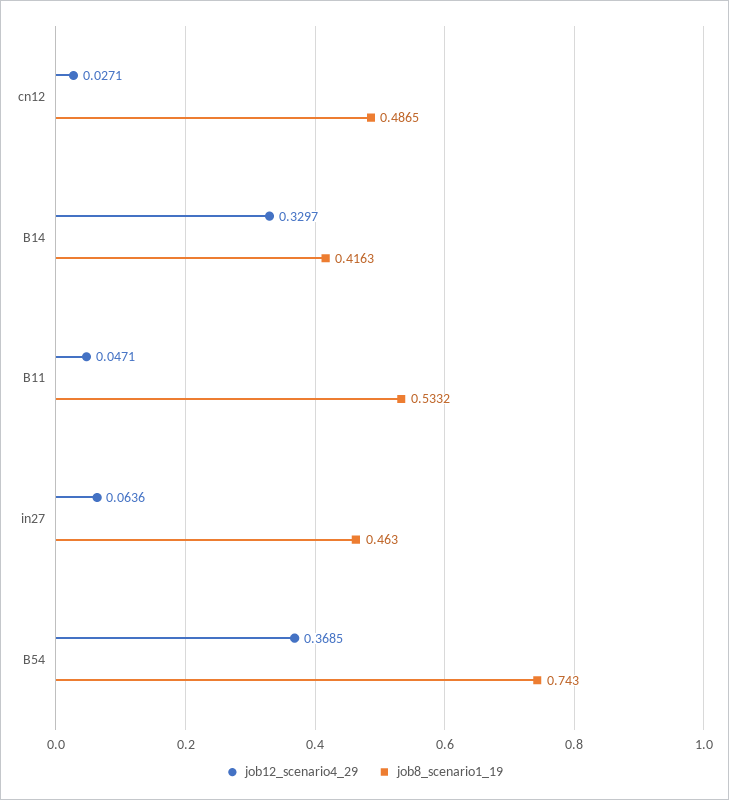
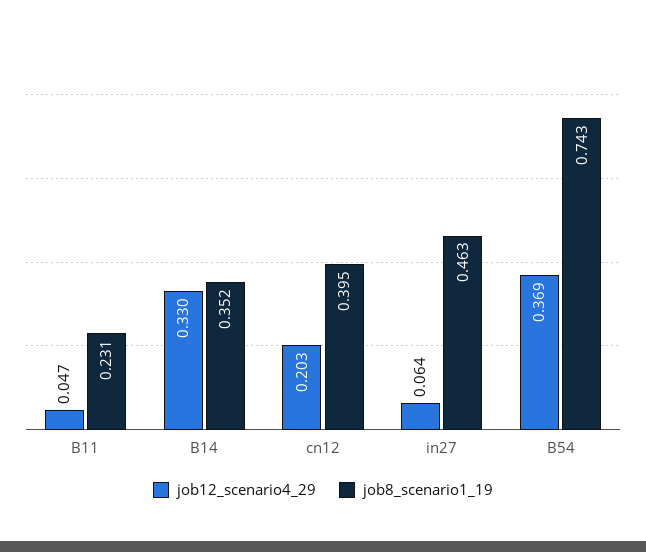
job12_scenario4_29, cn12: 0.0271 -> 0.203
job8_scenario1_19, cn12: 0.4865 -> 0.395
job8_scenario1_19, B14: 0.4163 -> 0.352
job8_scenario1_19, B11: 0.5332 -> 0.231

